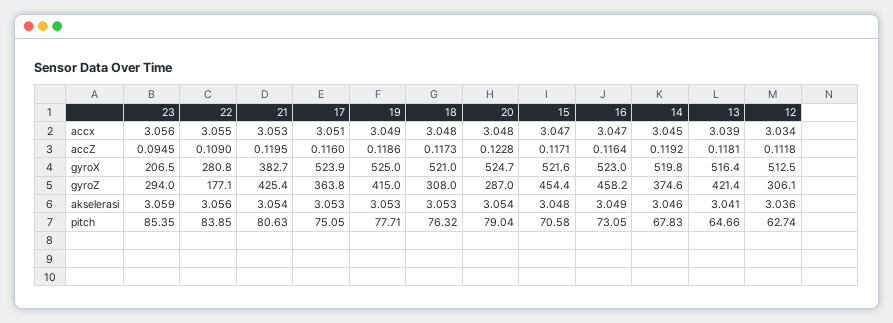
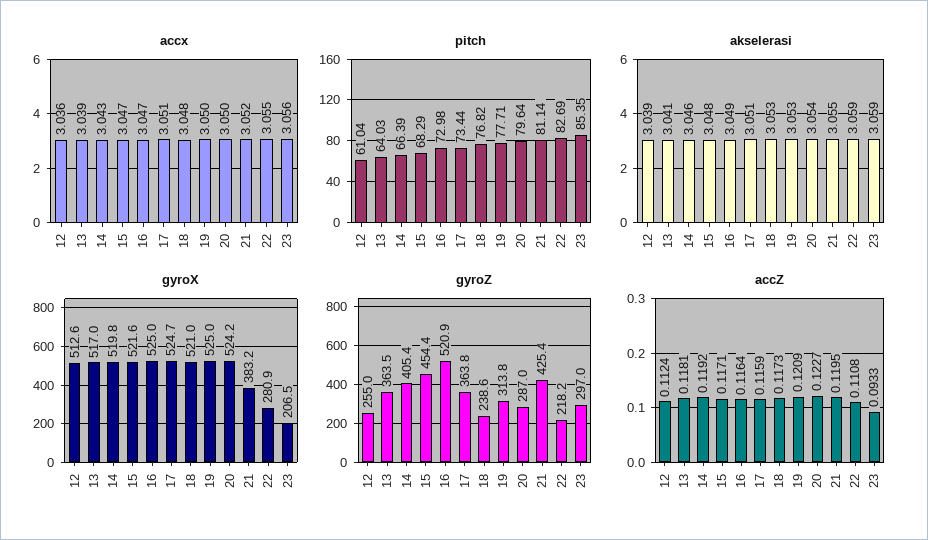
accx, 21: 3.053 -> 3.052
accx, 19: 3.049 -> 3.05
accx, 20: 3.048 -> 3.05
accx, 14: 3.045 -> 3.043
accx, 12: 3.034 -> 3.036
accZ, 23: 0.0945 -> 0.0933
accZ, 22: 0.109 -> 0.1108
accZ, 17: 0.116 -> 0.1159
accZ, 19: 0.1186 -> 0.1209
accZ, 20: 0.1228 -> 0.1227
accZ, 12: 0.1118 -> 0.1124
gyroX, 22: 280.8 -> 280.9
gyroX, 21: 382.7 -> 383.2
gyroX, 17: 523.9 -> 524.7
gyroX, 20: 524.7 -> 524.2
gyroX, 16: 523 -> 525
gyroX, 13: 516.4 -> 517
gyroX, 12: 512.5 -> 512.6
gyroZ, 23: 294 -> 297
gyroZ, 22: 177.1 -> 218.2
gyroZ, 19: 415 -> 313.8
gyroZ, 18: 308 -> 238.6
gyroZ, 16: 458.2 -> 520.9
gyroZ, 14: 374.6 -> 405.4
gyroZ, 13: 421.4 -> 363.5
gyroZ, 12: 306.1 -> 255
akselerasi, 22: 3.056 -> 3.059
akselerasi, 21: 3.054 -> 3.055
akselerasi, 17: 3.053 -> 3.051
akselerasi, 12: 3.036 -> 3.039
pitch, 22: 83.85 -> 82.69
pitch, 21: 80.63 -> 81.14
pitch, 17: 75.05 -> 73.44
pitch, 18: 76.32 -> 76.82
pitch, 20: 79.04 -> 79.64
pitch, 15: 70.58 -> 68.29
pitch, 16: 73.05 -> 72.98
pitch, 14: 67.83 -> 66.39
pitch, 13: 64.66 -> 64.03
pitch, 12: 62.74 -> 61.04

